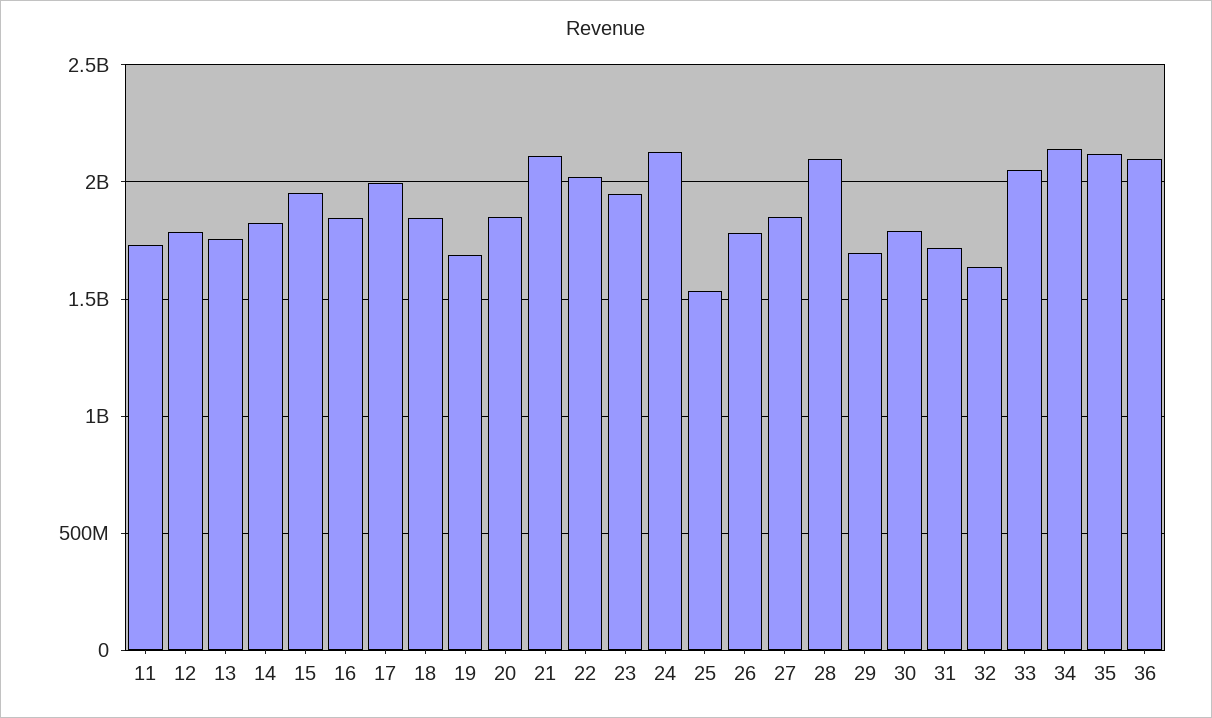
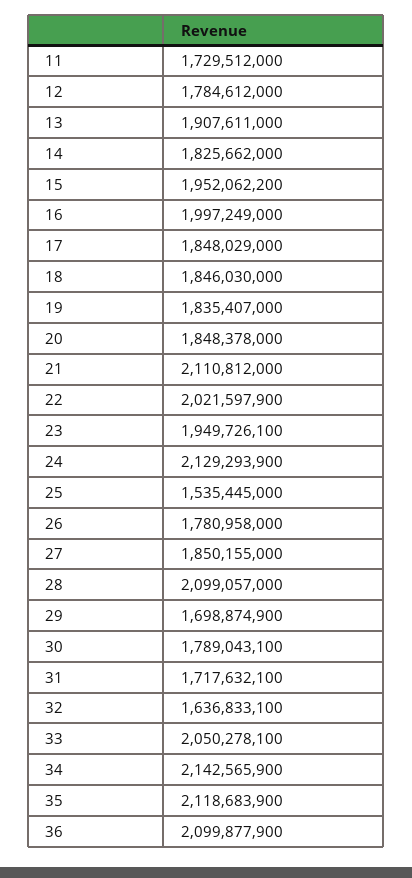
13: 1750000000 -> 1907611000
16: 1850000000 -> 1997249000
17: 2000000000 -> 1848029000
19: 1700000000 -> 1835407000

